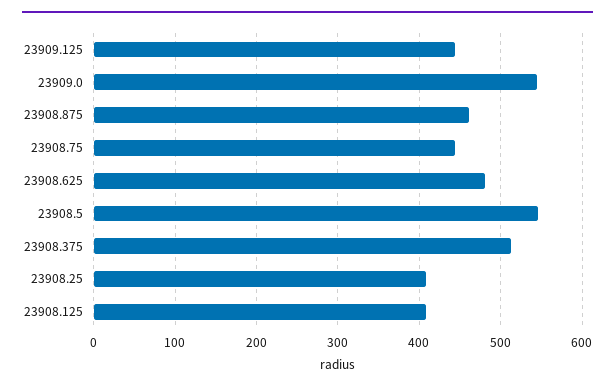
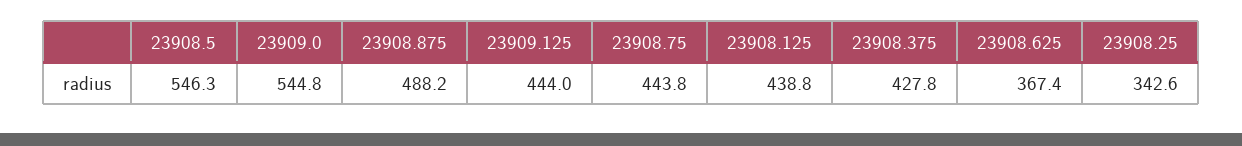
23908.875: 460 -> 488.2
23908.625: 480 -> 367.4
23908.375: 510 -> 427.8
23908.25: 410 -> 342.6
23908.125: 410 -> 438.8

